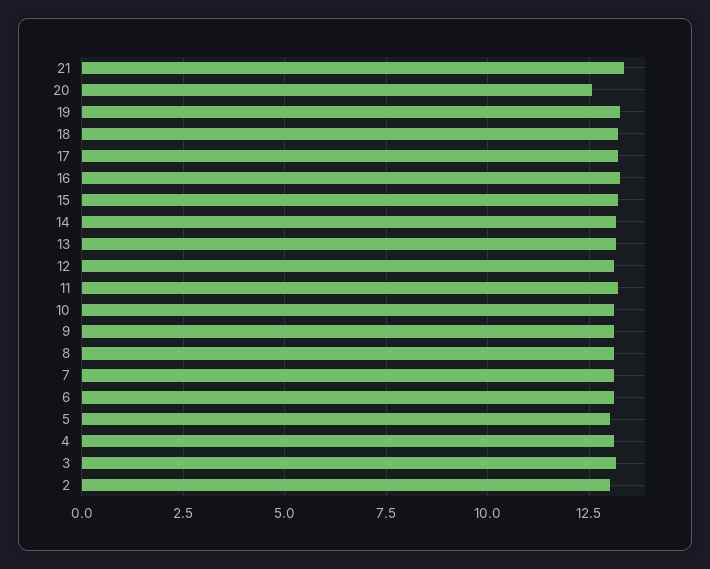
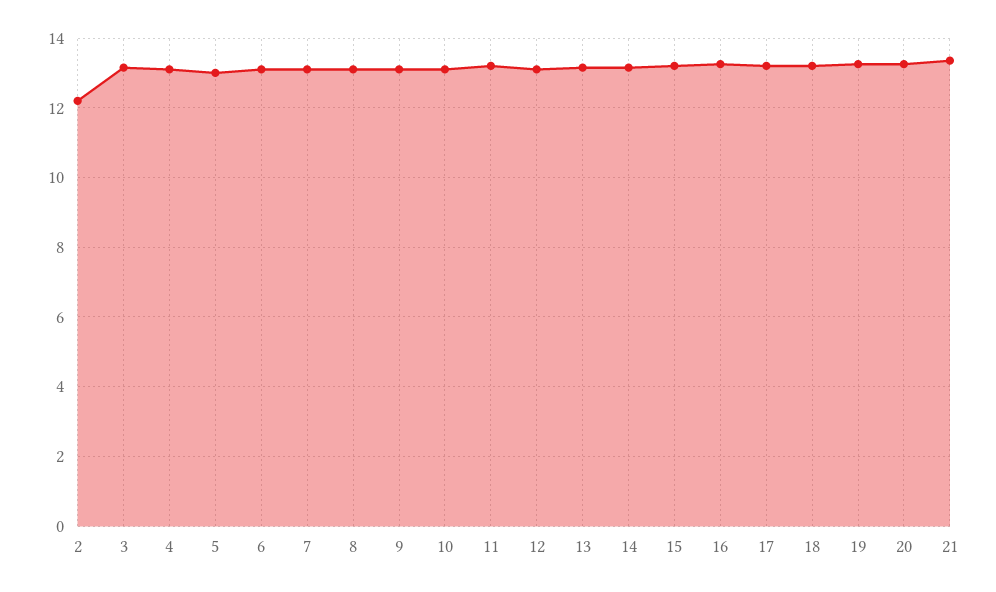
20: 12.5 -> 13.2
2: 13 -> 12.2

